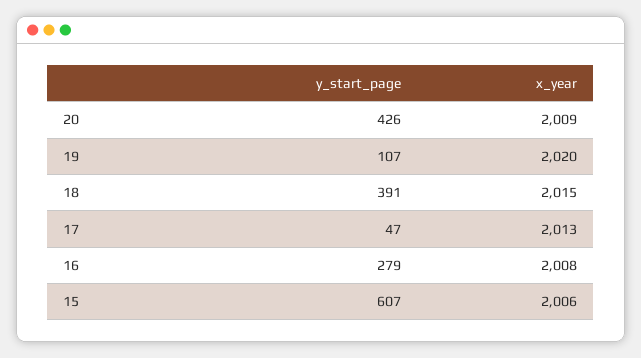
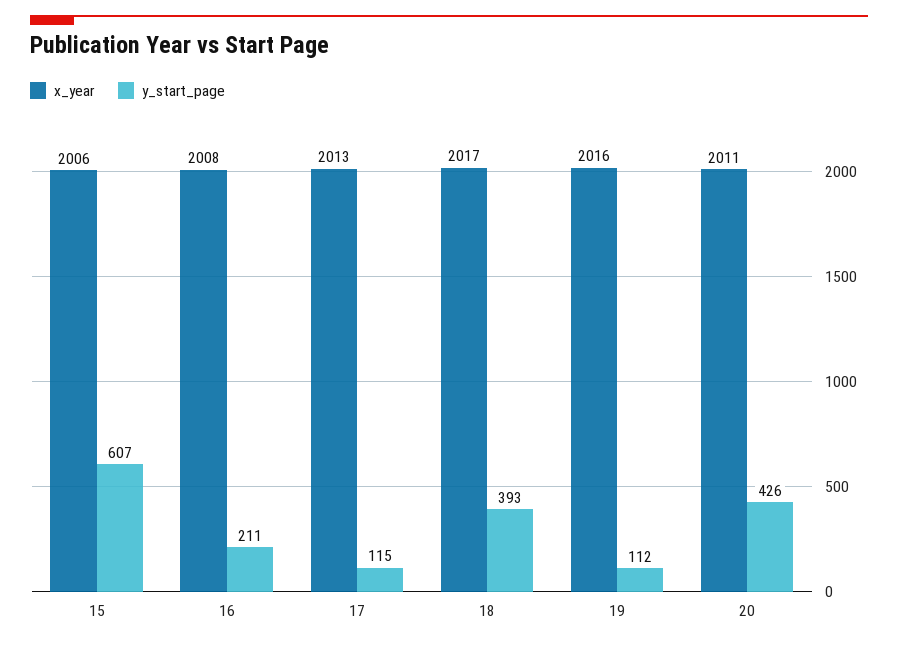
x_year, 20: 2009 -> 2011
y_start_page, 19: 107 -> 112
x_year, 19: 2020 -> 2016
y_start_page, 18: 391 -> 393
x_year, 18: 2015 -> 2017
y_start_page, 17: 47 -> 115
y_start_page, 16: 279 -> 211

